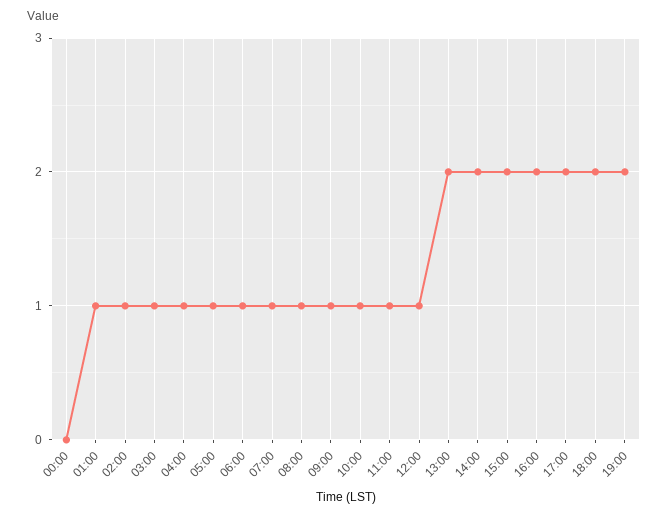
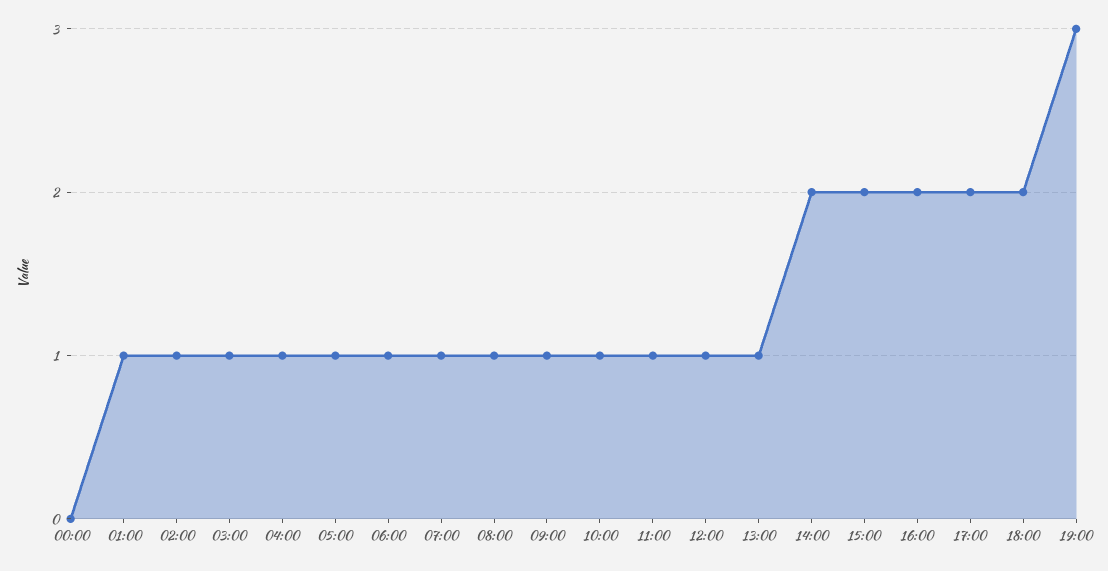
13:00: 2 -> 1
19:00: 2 -> 3

